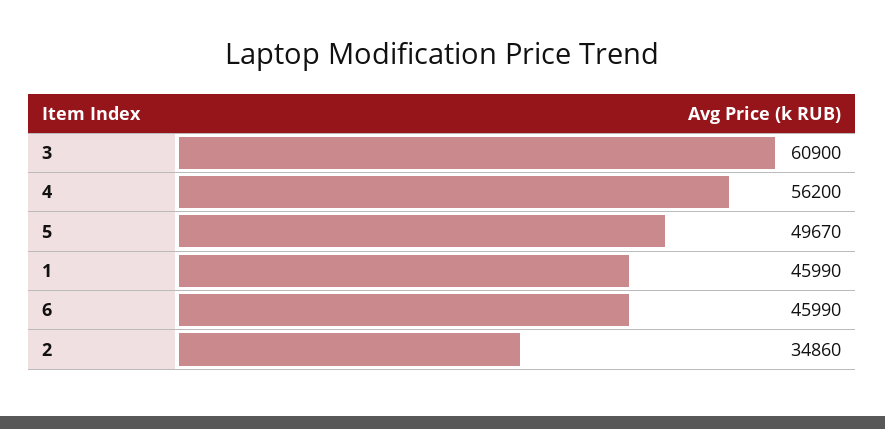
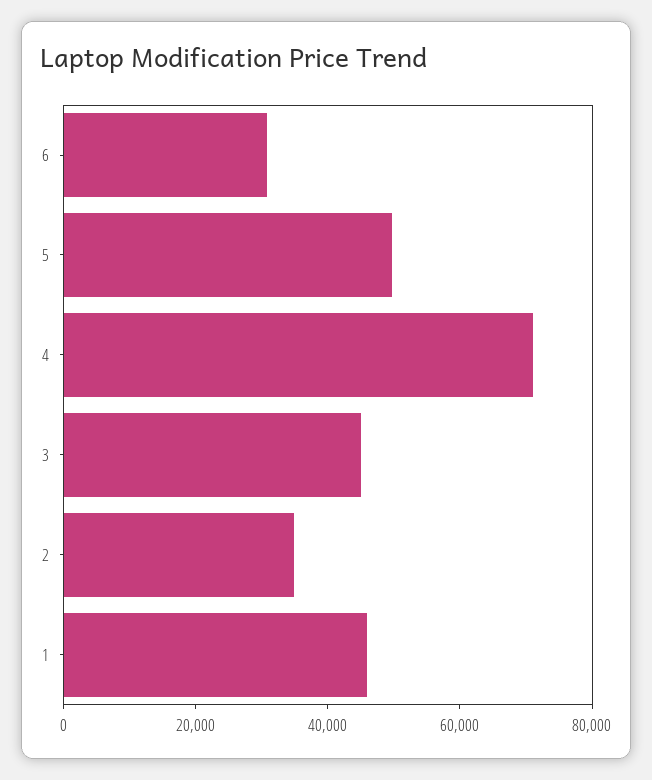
3: 60900 -> 45000
4: 56200 -> 70000
6: 45990 -> 30000

